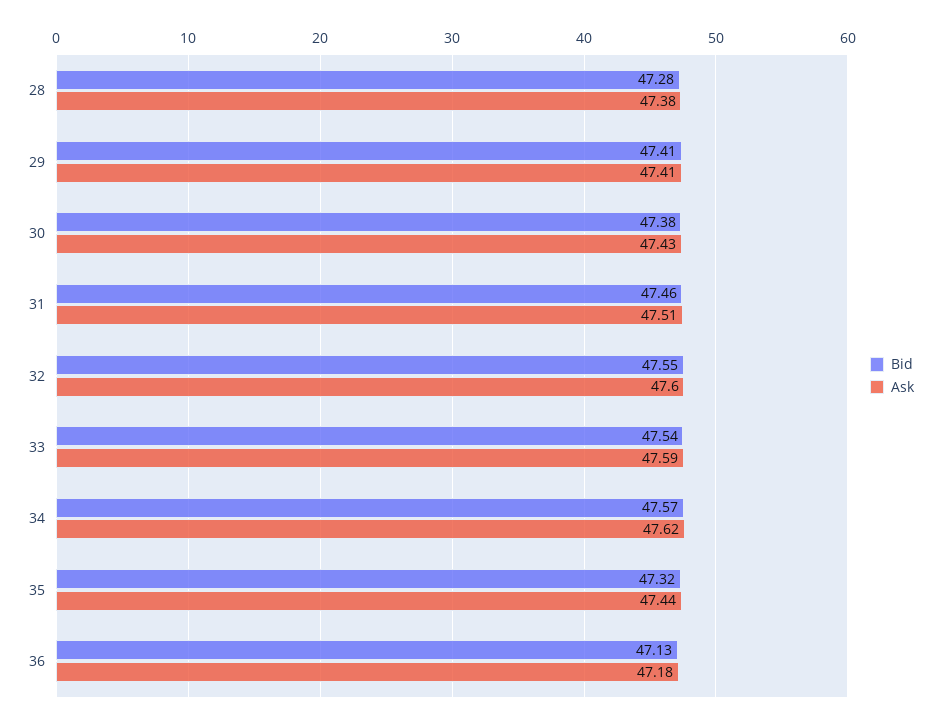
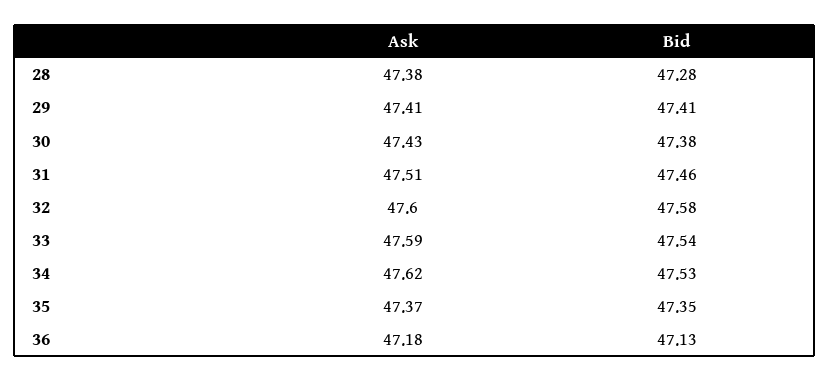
Bid, 32: 47.55 -> 47.58
Bid, 34: 47.57 -> 47.53
Bid, 35: 47.32 -> 47.35
Ask, 35: 47.44 -> 47.37

